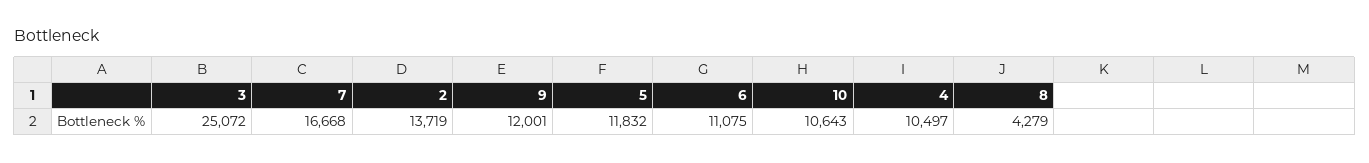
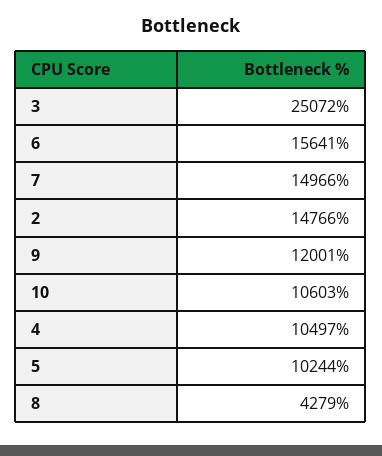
7: 16668 -> 14966
2: 13719 -> 14766
5: 11832 -> 10244
6: 11075 -> 15641
10: 10643 -> 10603

